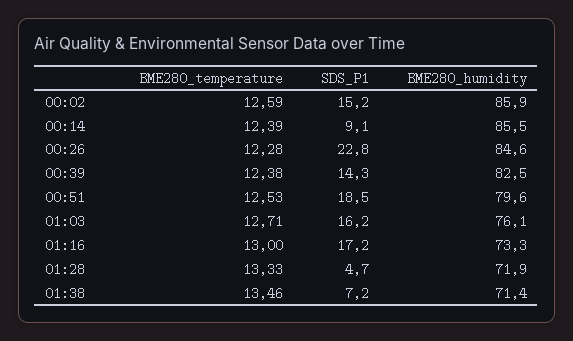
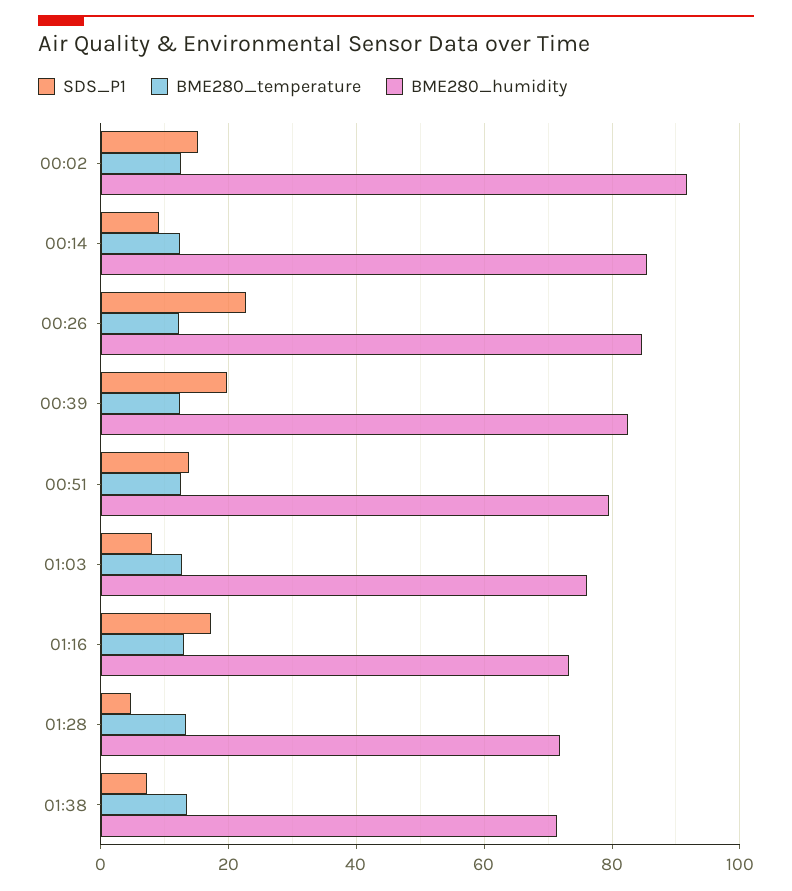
BME280_humidity, 00:02: 85.9 -> 92
SDS_P1, 00:39: 14.3 -> 20
SDS_P1, 00:51: 18.5 -> 14
SDS_P1, 01:03: 16.2 -> 8

